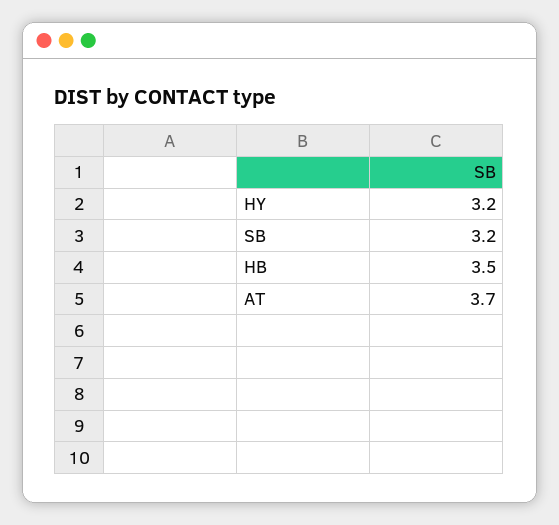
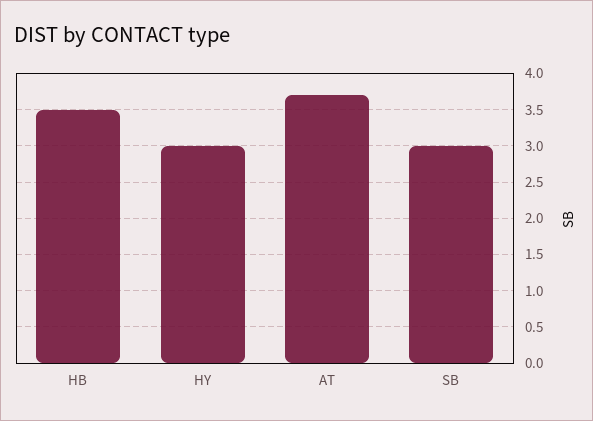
HY: 3.2 -> 3
SB: 3.2 -> 3

